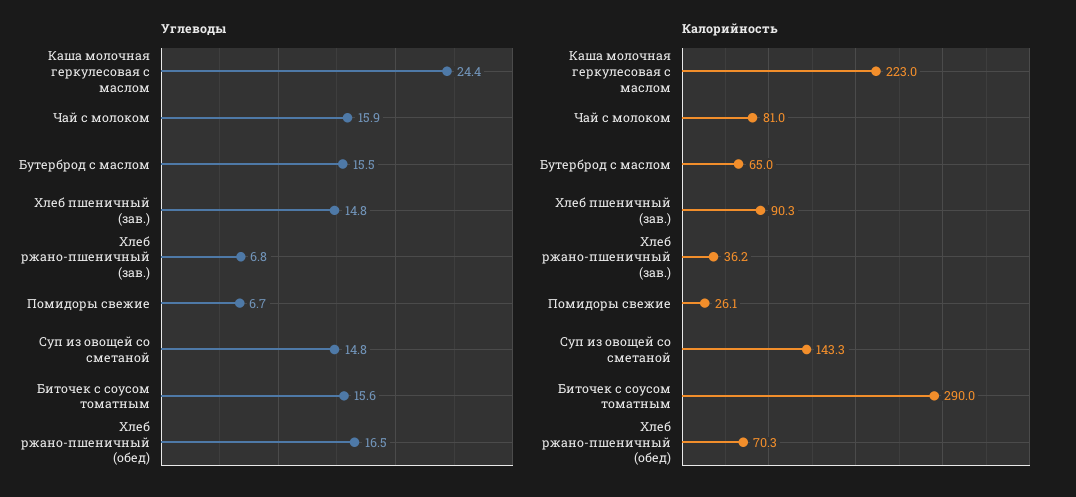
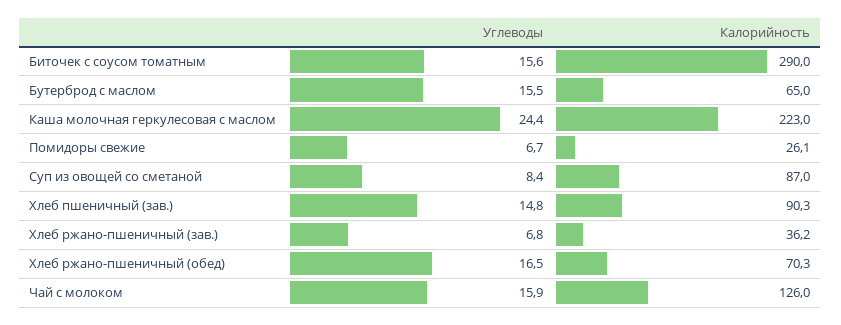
Углеводы, Суп из овощей со сметаной: 14.8 -> 8.4
Калорийность, Чай с молоком: 81 -> 126
Калорийность, Суп из овощей со сметаной: 143.3 -> 87

